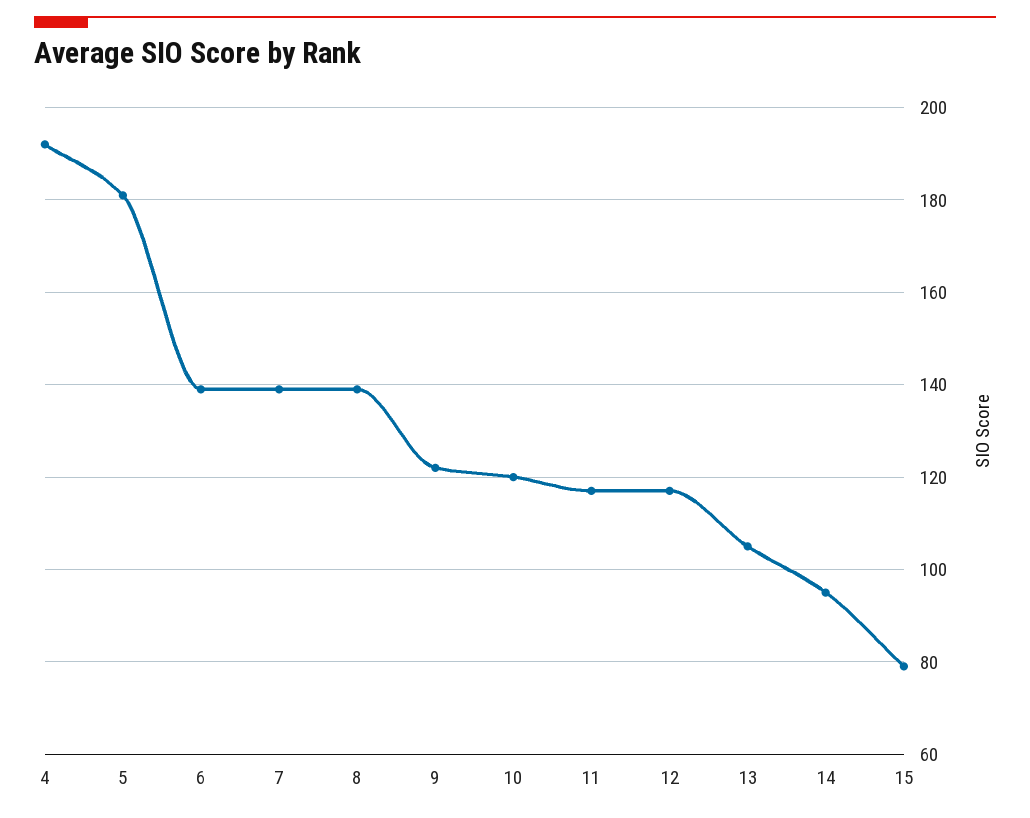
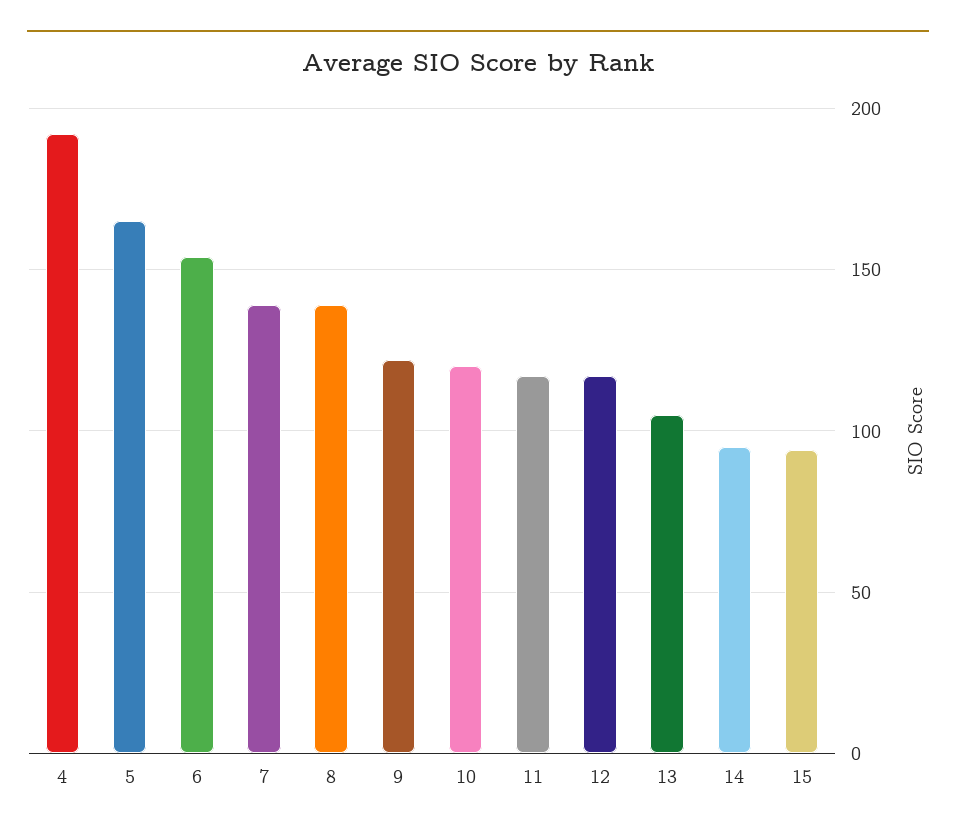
5: 180 -> 165
6: 140 -> 155
15: 80 -> 95

